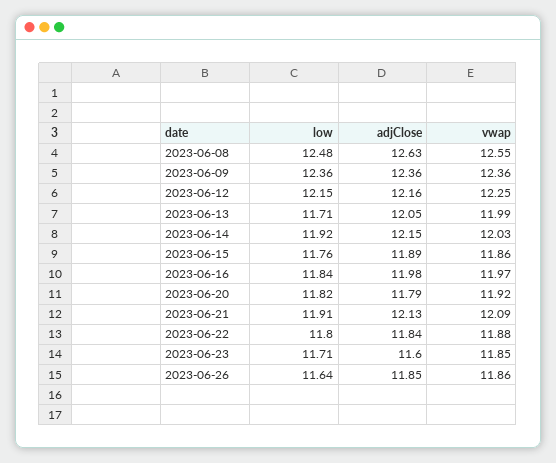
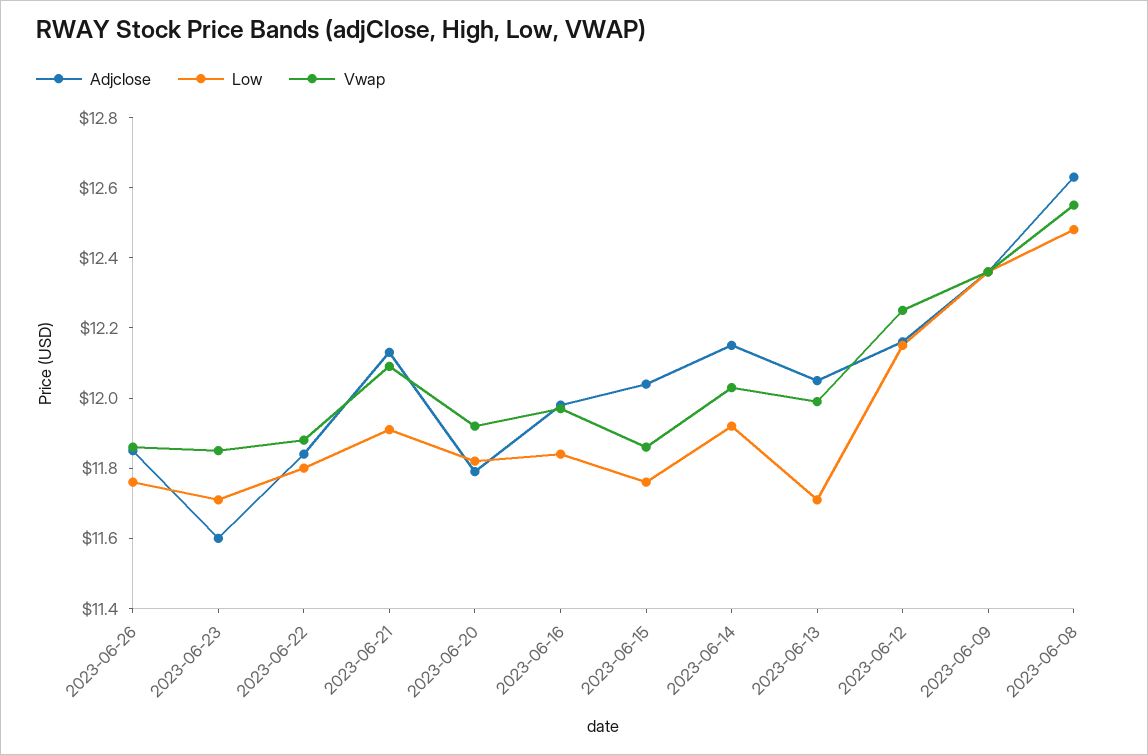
adjClose, 2023-06-15: 11.89 -> 12.05
low, 2023-06-26: 11.64 -> 11.75

